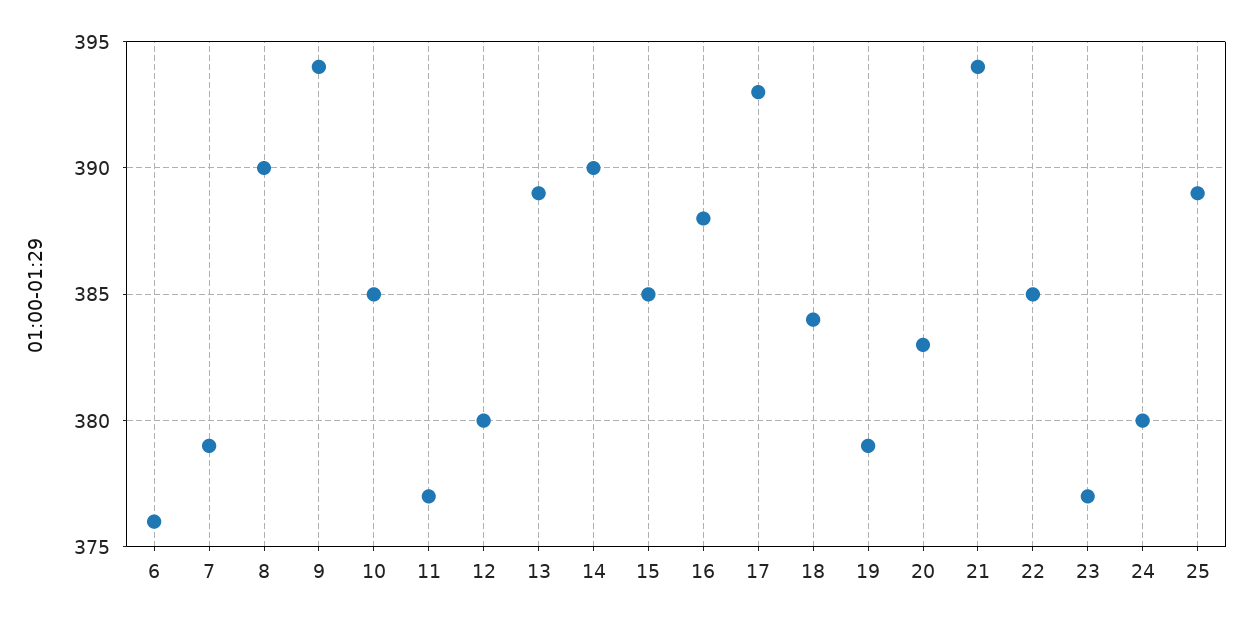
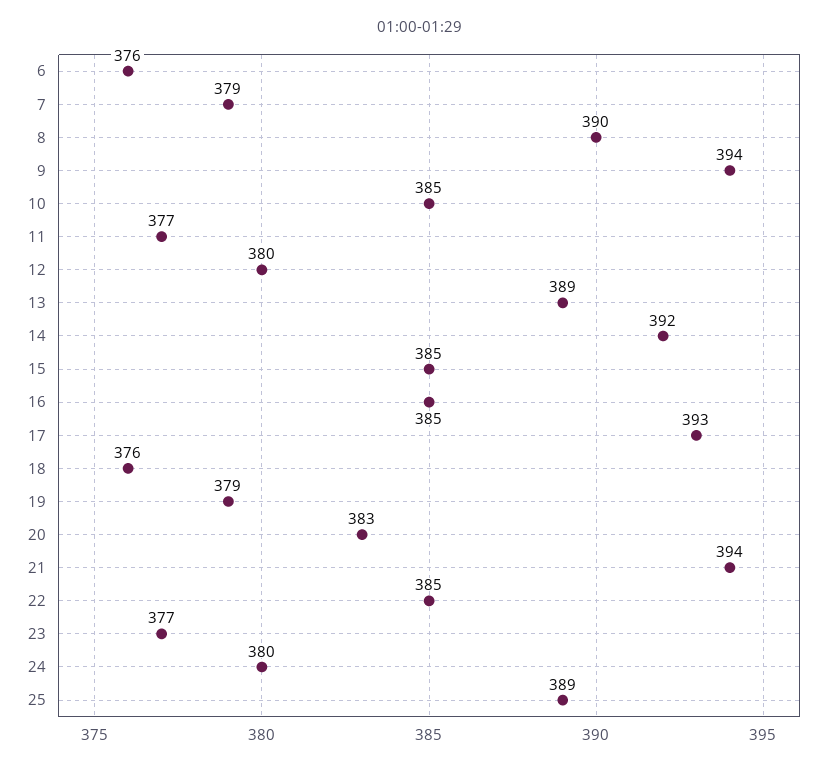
14: 390 -> 392
16: 388 -> 385
18: 384 -> 376

